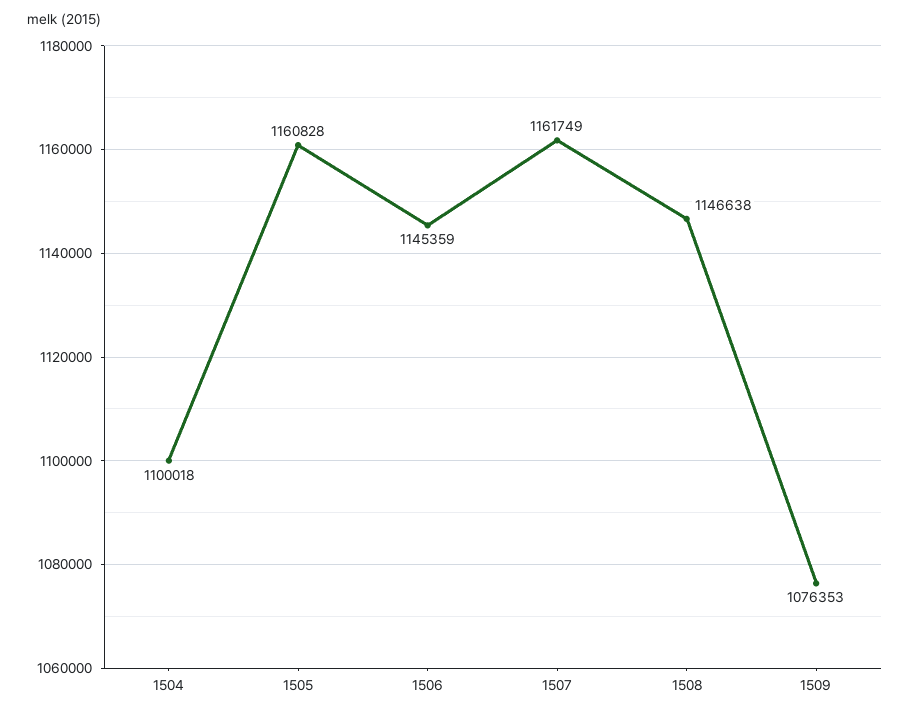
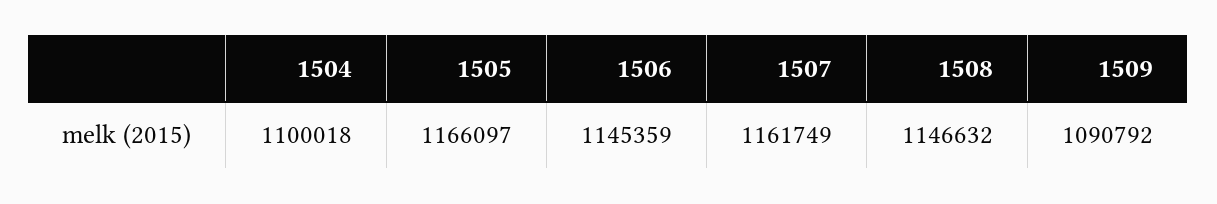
1505: 1160828 -> 1166097
1508: 1146638 -> 1146632
1509: 1076353 -> 1090792

